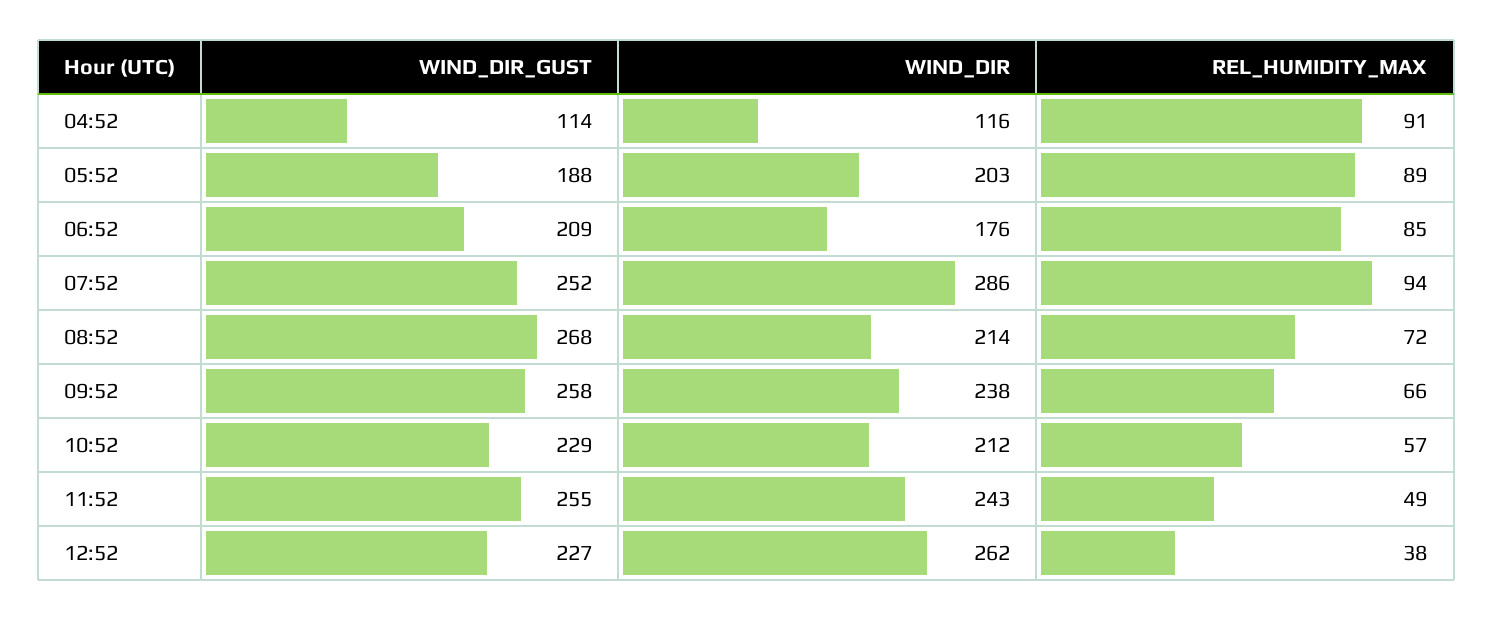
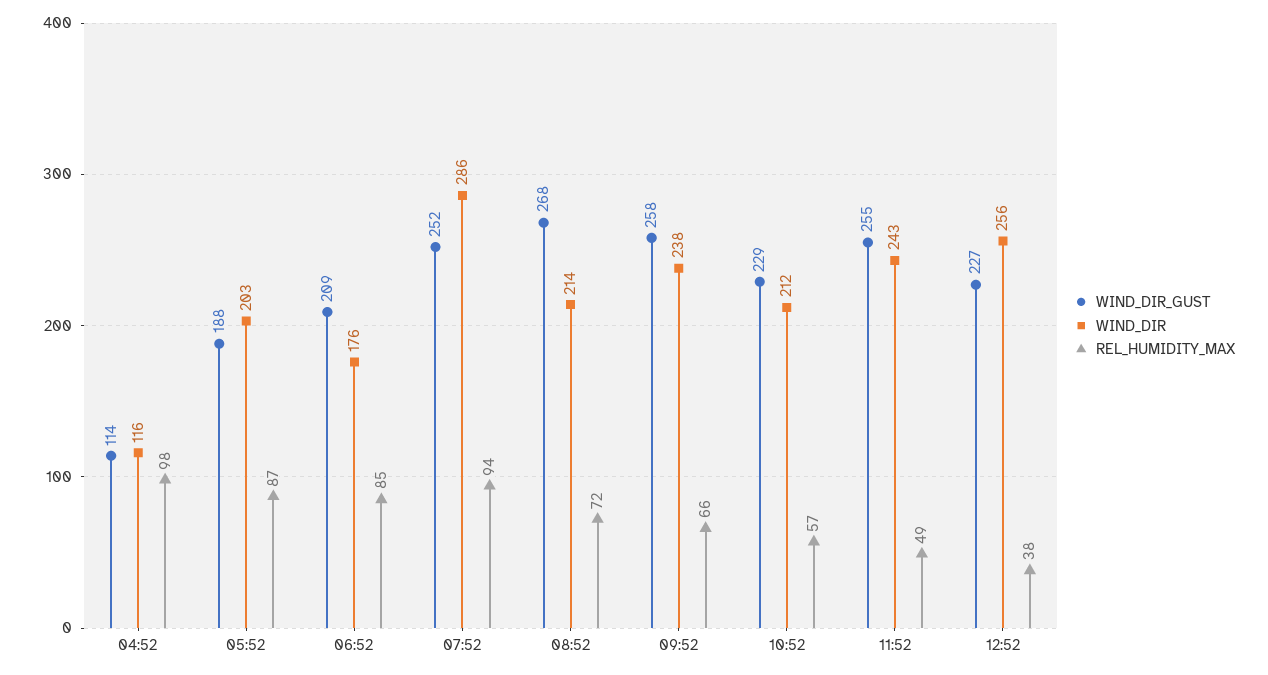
REL_HUMIDITY_MAX, 04:52: 91 -> 98
REL_HUMIDITY_MAX, 05:52: 89 -> 87
WIND_DIR, 12:52: 262 -> 256

